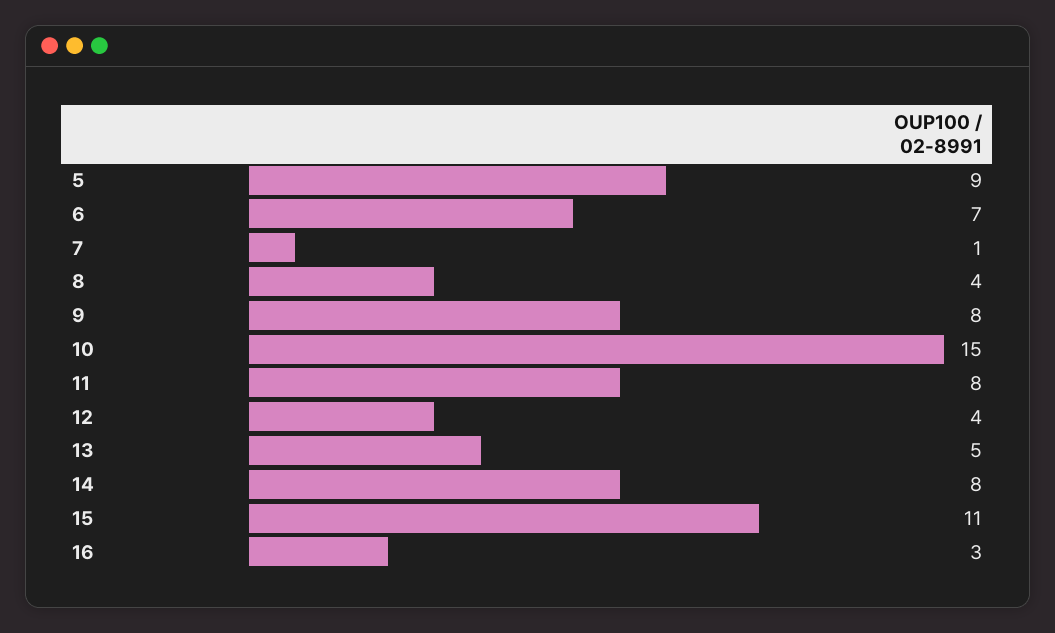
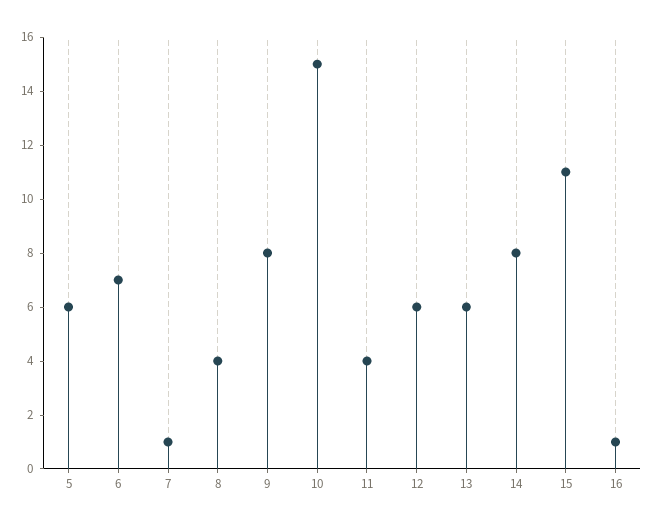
5: 9 -> 6
11: 8 -> 4
12: 4 -> 6
13: 5 -> 6
16: 3 -> 1

